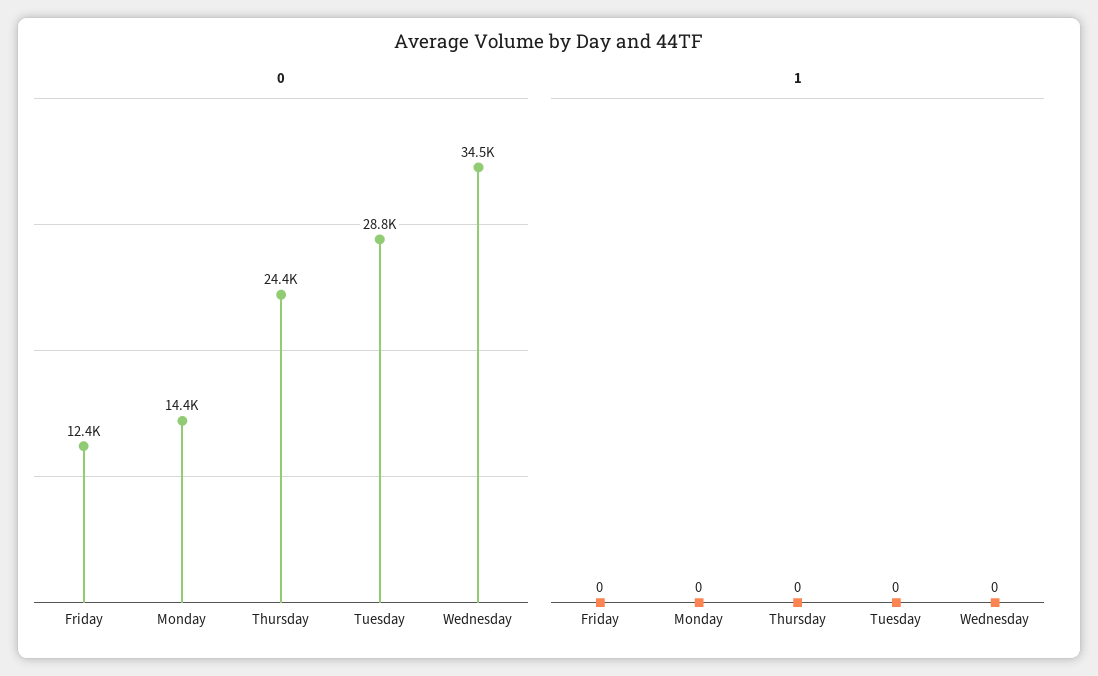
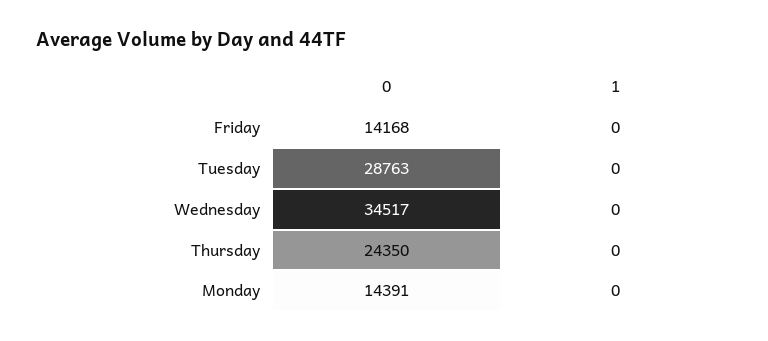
0, Friday: 12400 -> 14168

